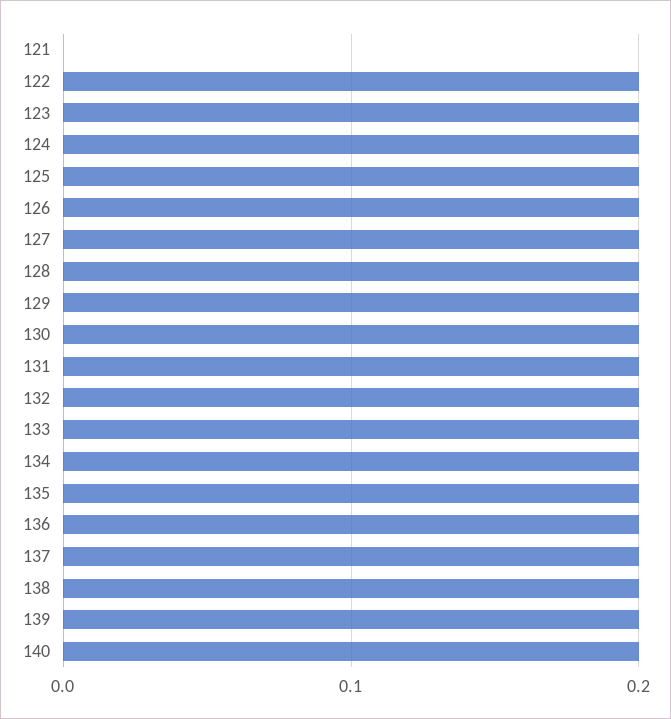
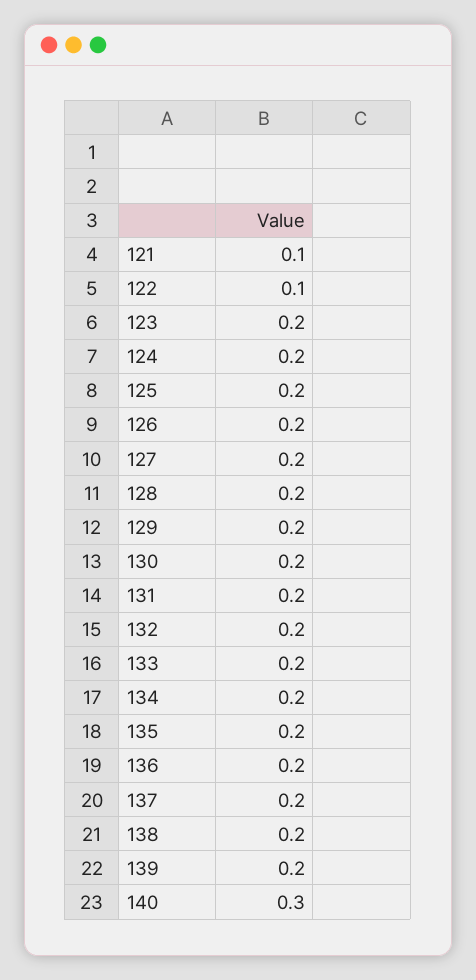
121: 0 -> 0.1
122: 0.2 -> 0.1
140: 0.2 -> 0.3

